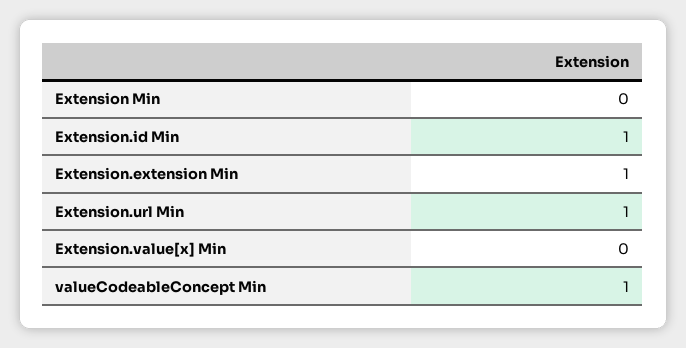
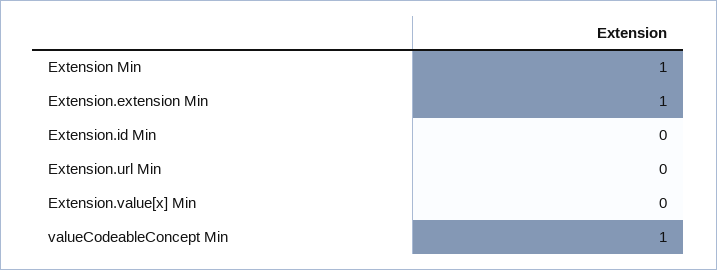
Extension Min: 0 -> 1
Extension.id Min: 1 -> 0
Extension.url Min: 1 -> 0

